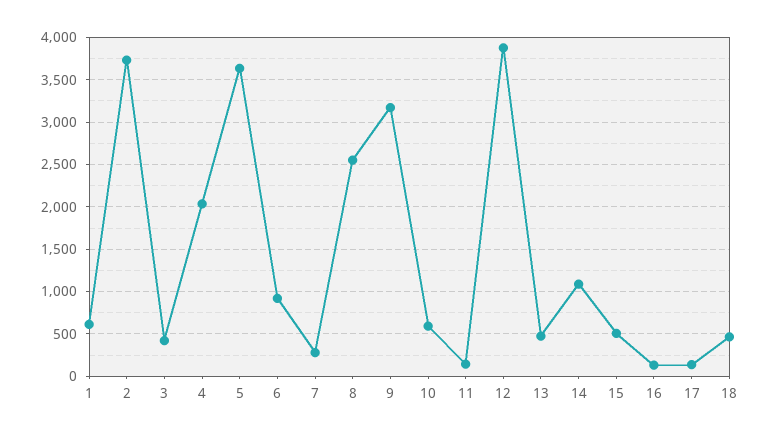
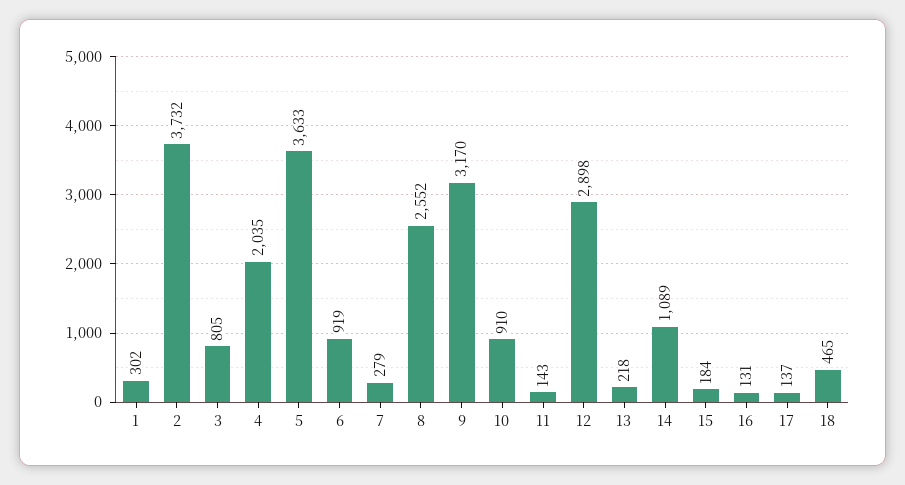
1: 600 -> 302
3: 400 -> 805
10: 600 -> 910
12: 3900 -> 2898
13: 500 -> 218
15: 500 -> 184

